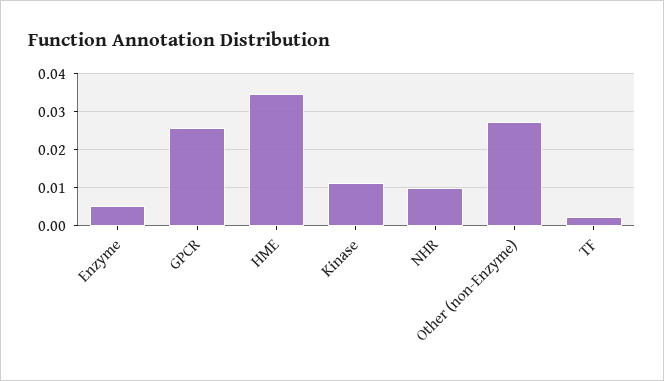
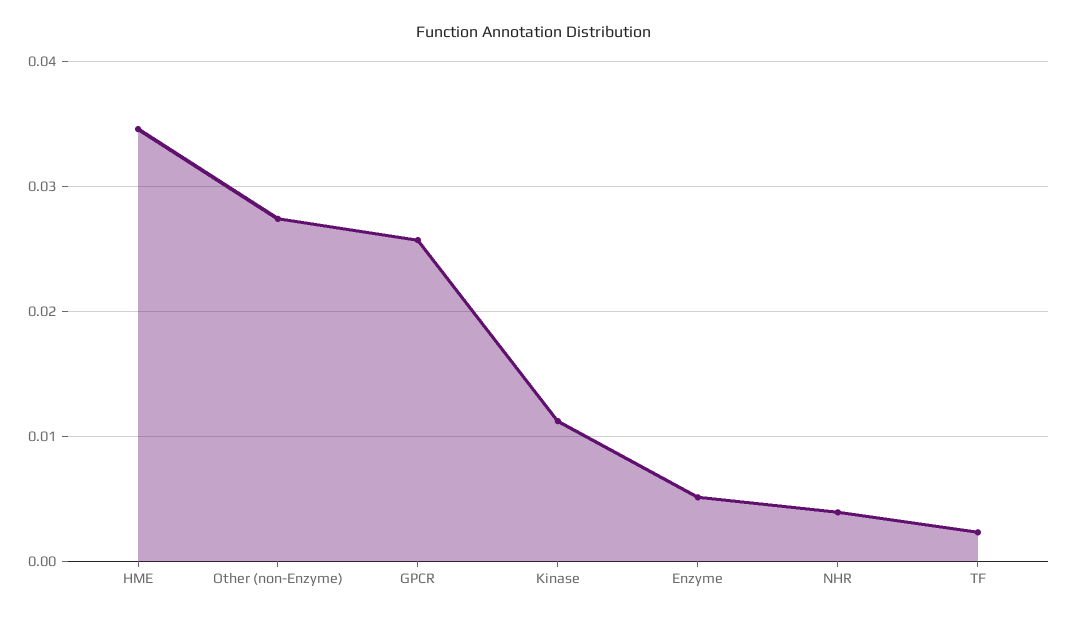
NHR: 0.01 -> 0.004

